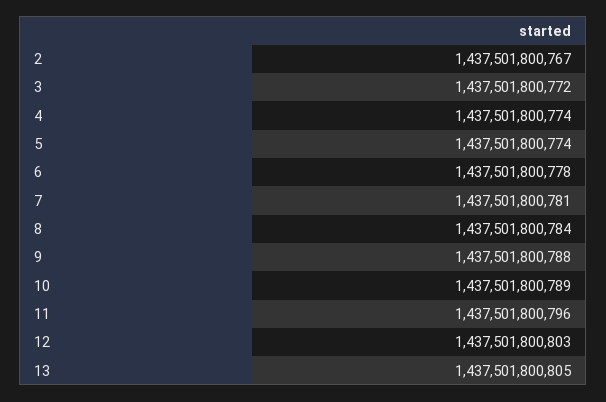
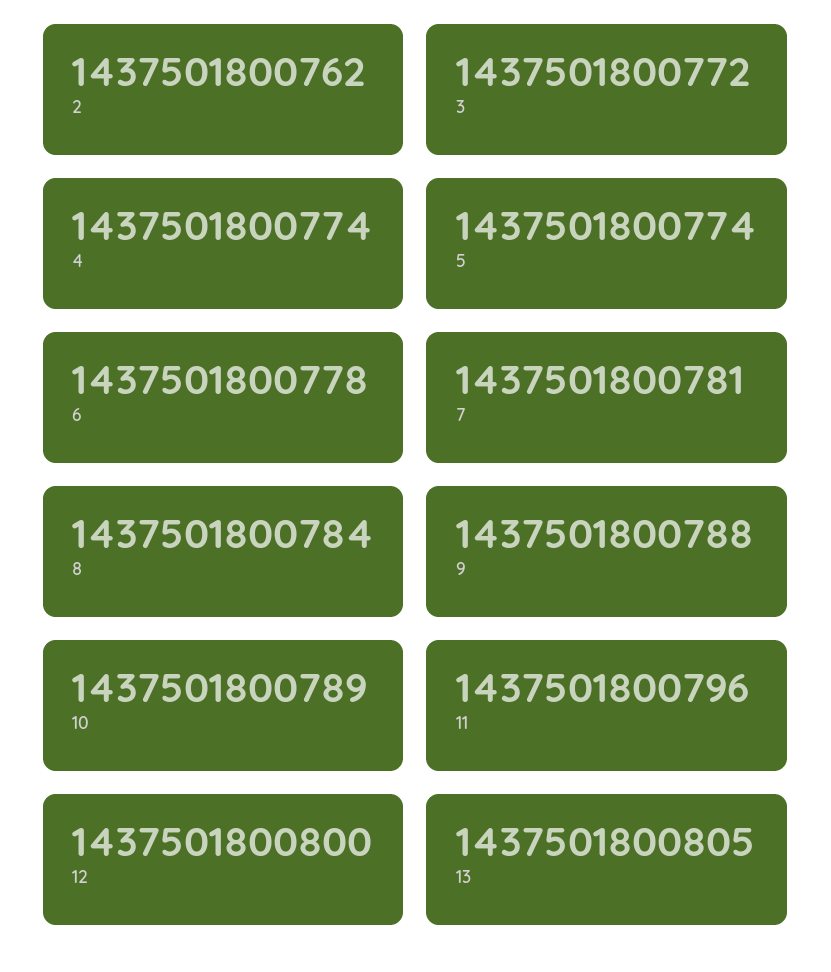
2: 1437501800767 -> 1437501800762
12: 1437501800803 -> 1437501800800

